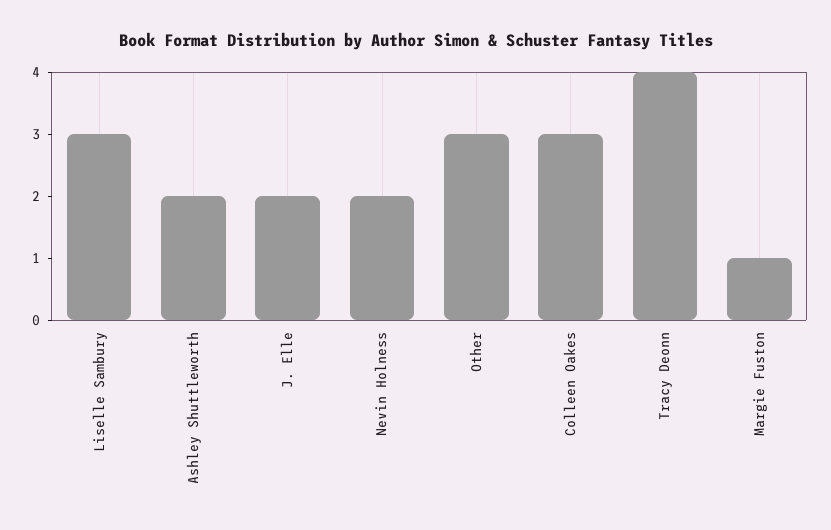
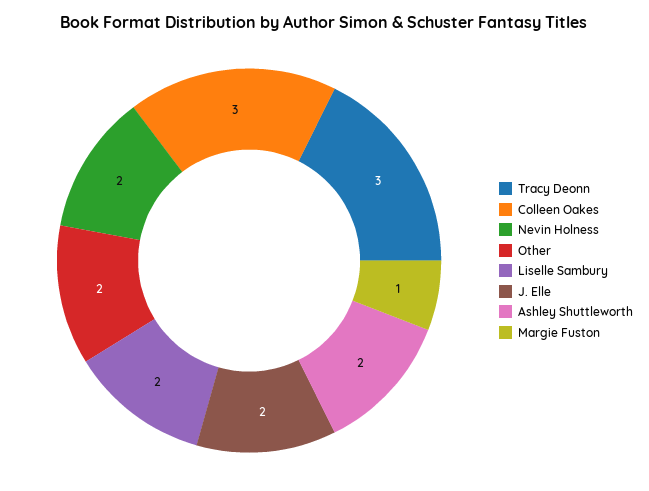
Liselle Sambury: 3 -> 2
Other: 3 -> 2
Tracy Deonn: 4 -> 3

